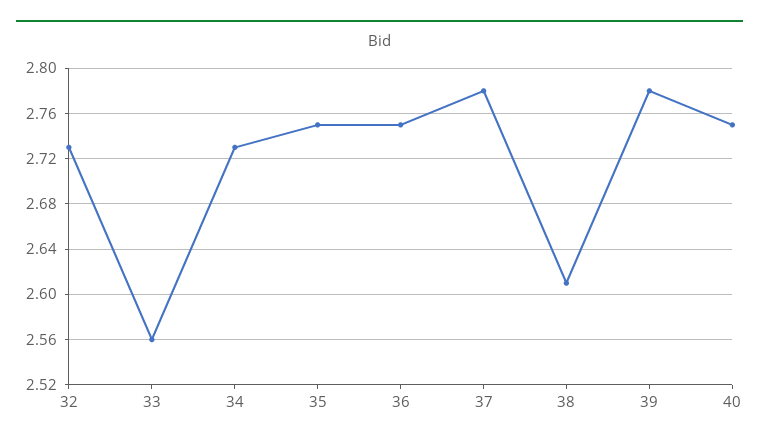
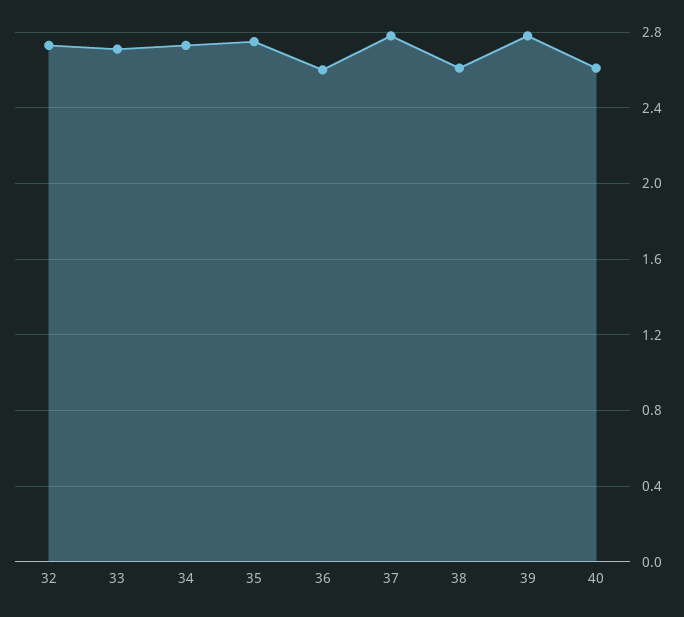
33: 2.56 -> 2.7
36: 2.75 -> 2.6
40: 2.75 -> 2.6

